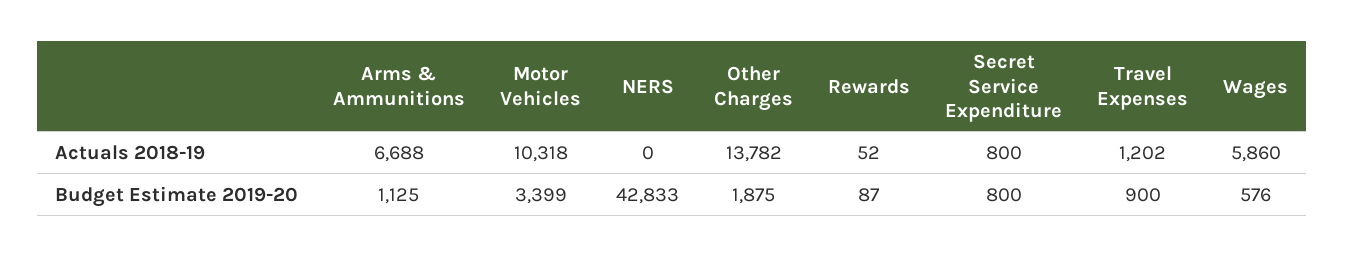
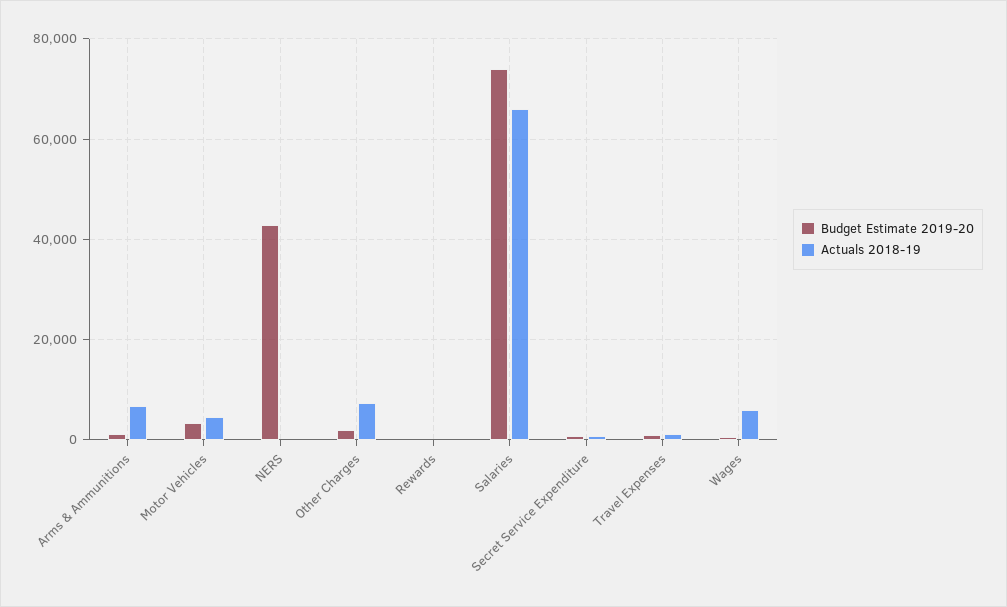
Actuals 2018-19, Motor Vehicles: 10318 -> 4000
Actuals 2018-19, Other Charges: 13782 -> 8000
Budget Estimate 2019-20, Salaries: none -> 74000
Actuals 2018-19, Salaries: none -> 66000

